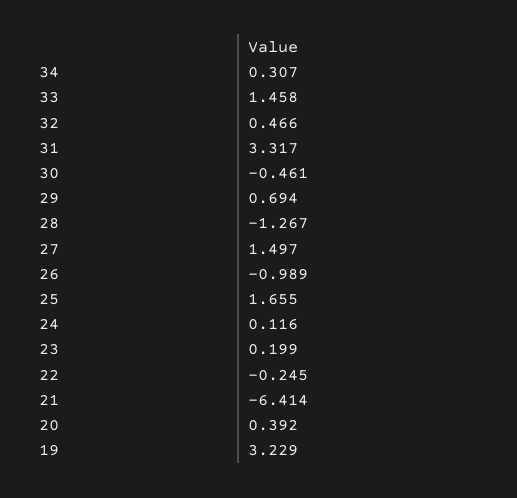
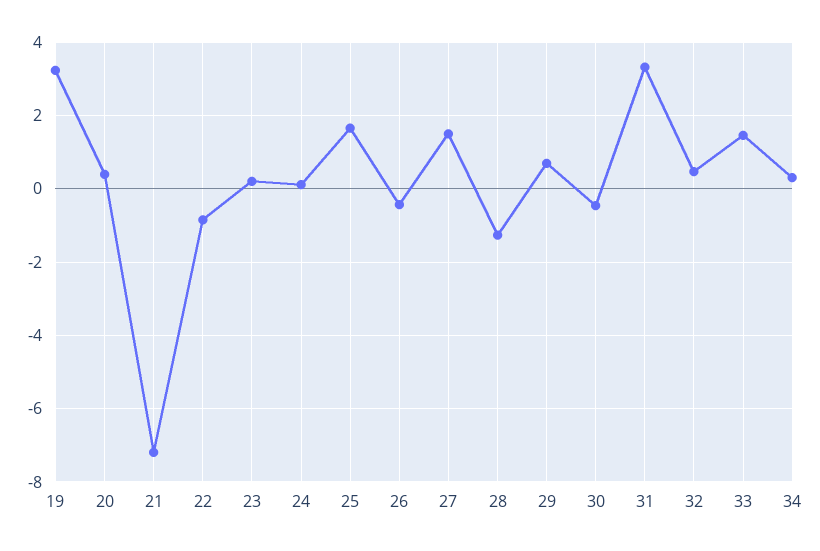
26: -0.989 -> -0.4
22: -0.245 -> -0.8
21: -6.414 -> -7.2

